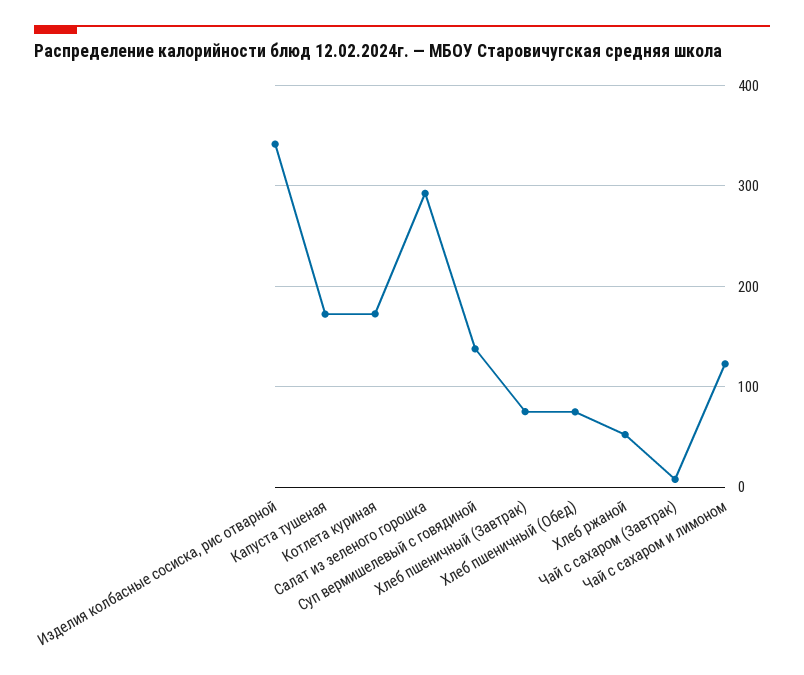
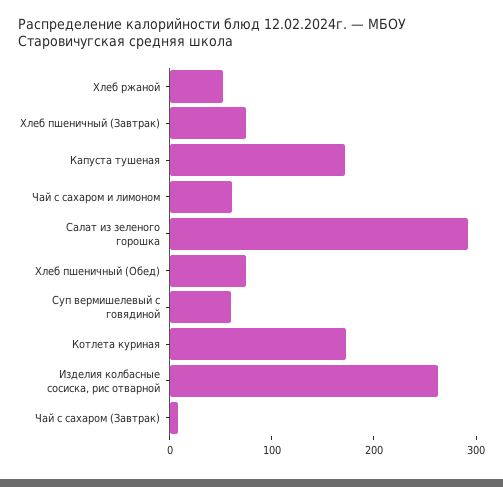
Изделия колбасные сосиска, рис отварной: 340 -> 260
Суп вермишелевый с говядиной: 140 -> 60
Чай с сахаром и лимоном: 120 -> 60

